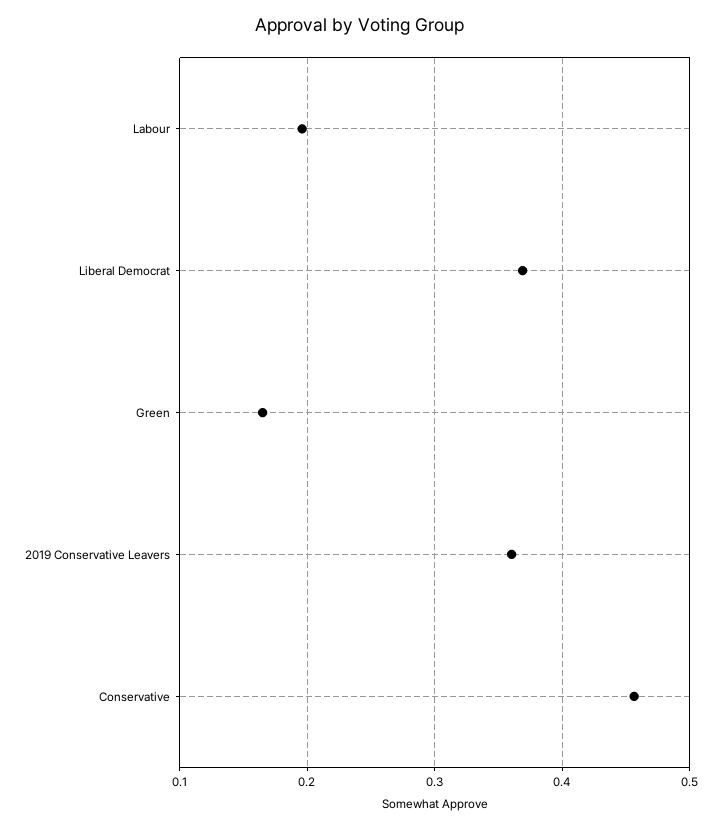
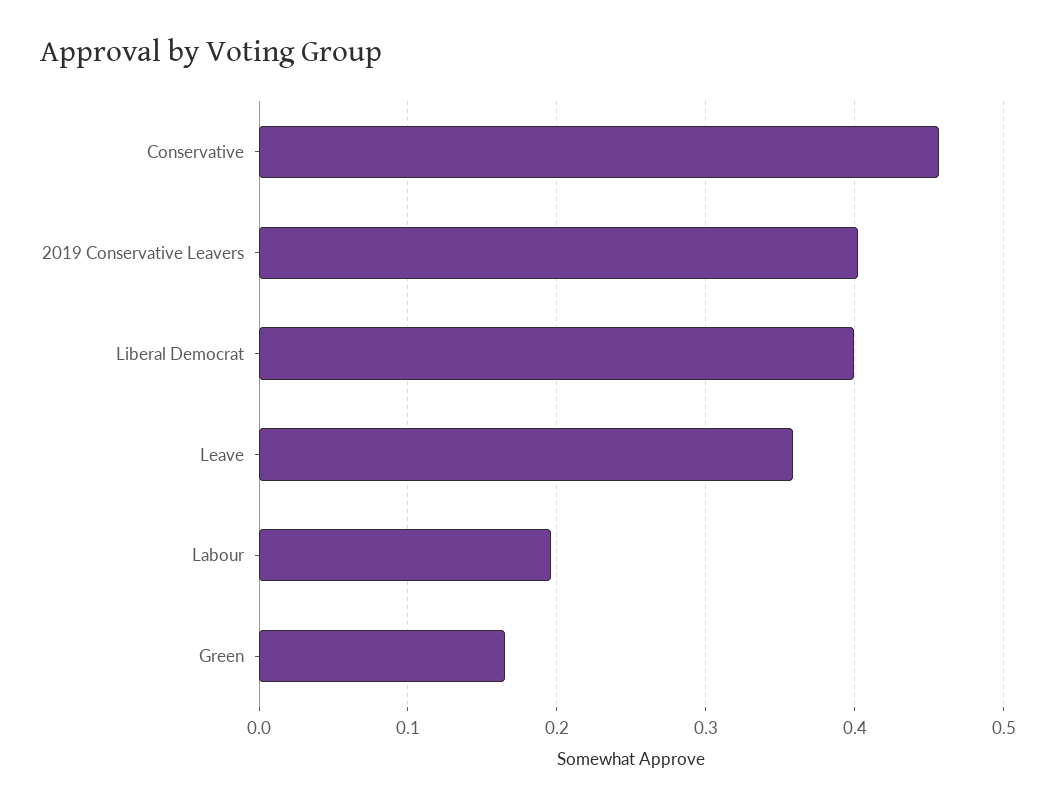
Liberal Democrat: 0.37 -> 0.4
2019 Conservative Leavers: 0.36 -> 0.4
Leave: none -> 0.36

